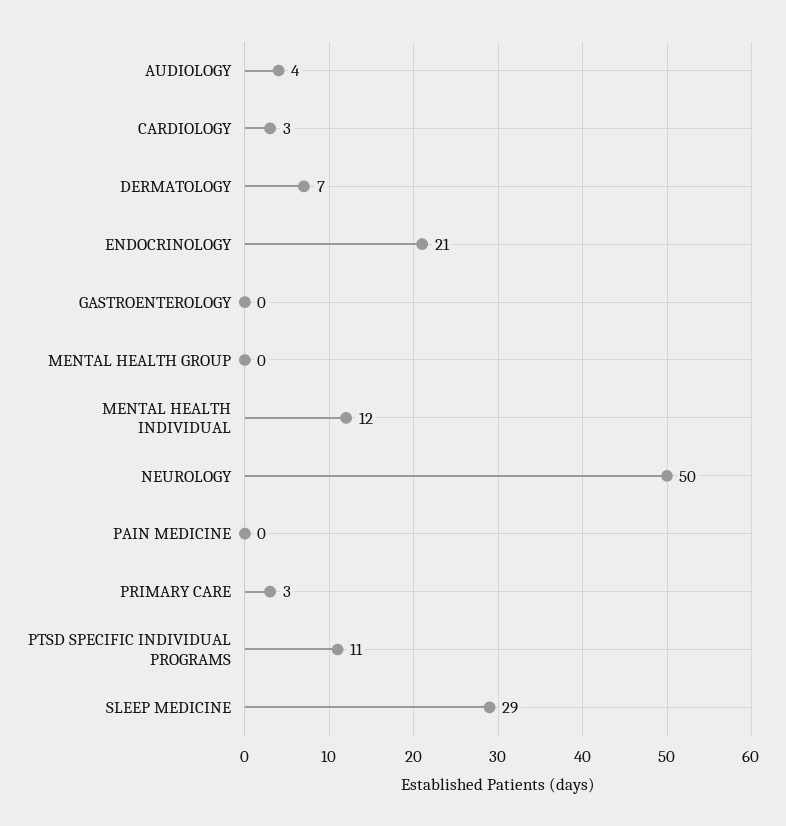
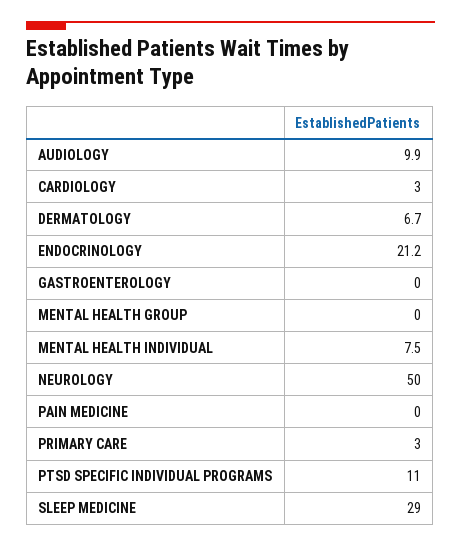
AUDIOLOGY: 4 -> 9.9
MENTAL HEALTH INDIVIDUAL: 12 -> 7.5

